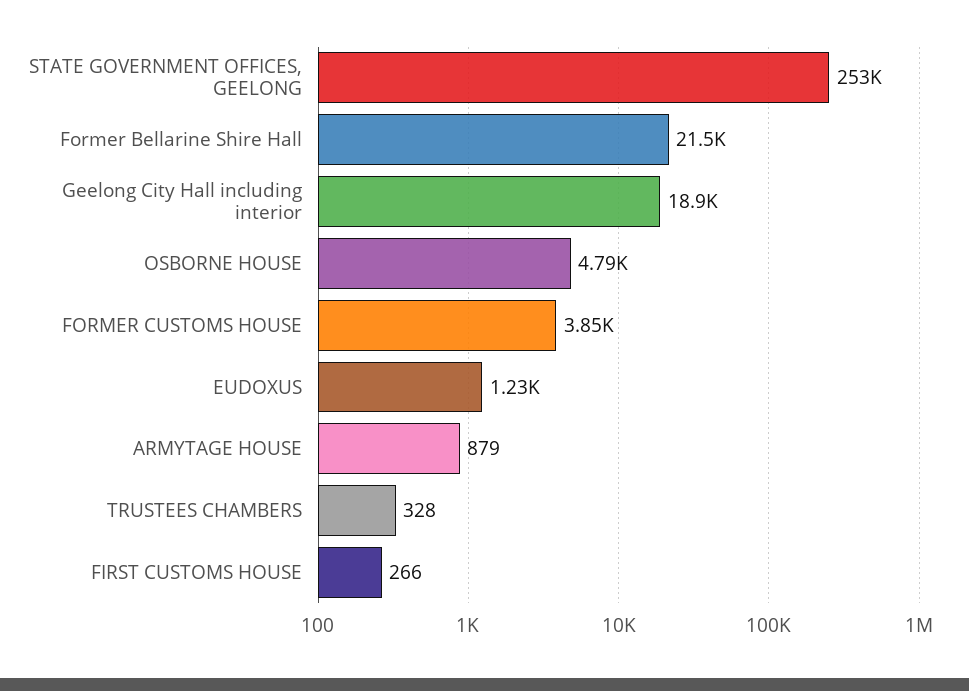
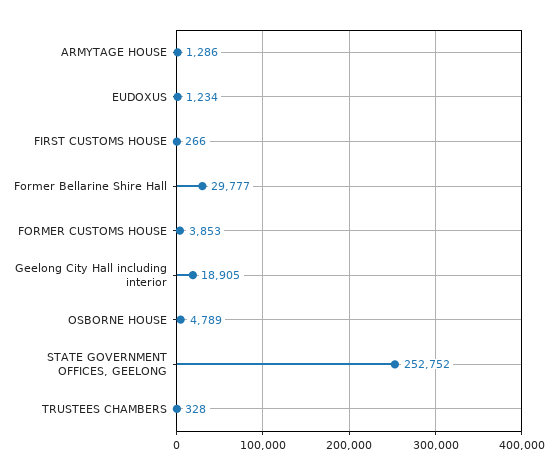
Former Bellarine Shire Hall: 21500 -> 29777
ARMYTAGE HOUSE: 879 -> 1286

